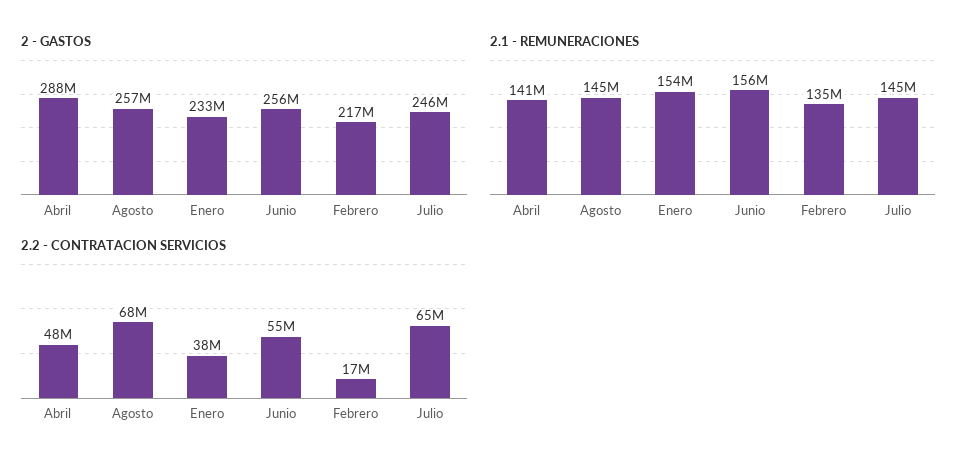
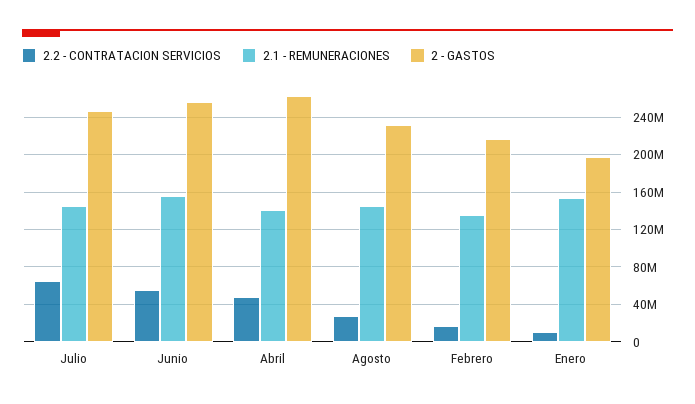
2 - GASTOS, Abril: 288000000 -> 260000000
2 - GASTOS, Agosto: 257000000 -> 230000000
2 - GASTOS, Enero: 233000000 -> 200000000
2.2 - CONTRATACION SERVICIOS, Agosto: 68000000 -> 30000000
2.2 - CONTRATACION SERVICIOS, Enero: 38000000 -> 10000000

